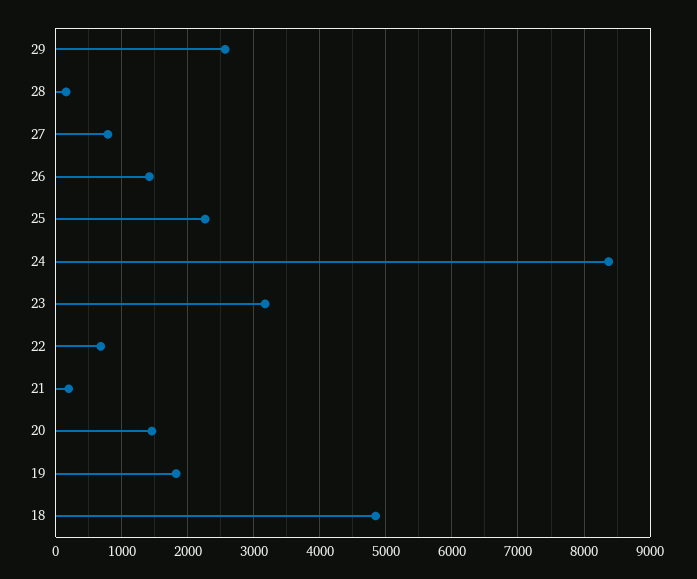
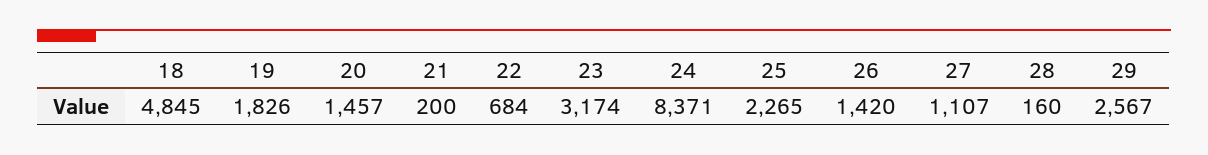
27: 800 -> 1107

